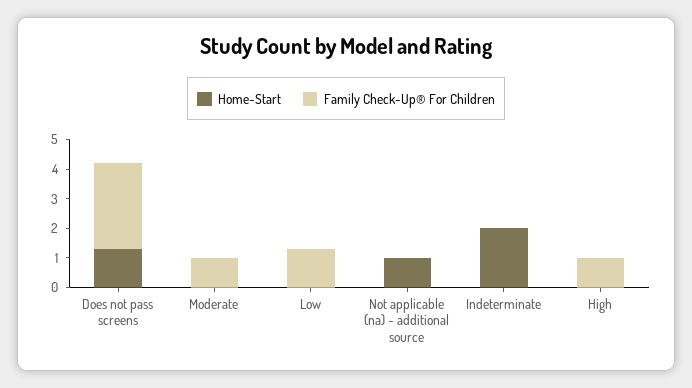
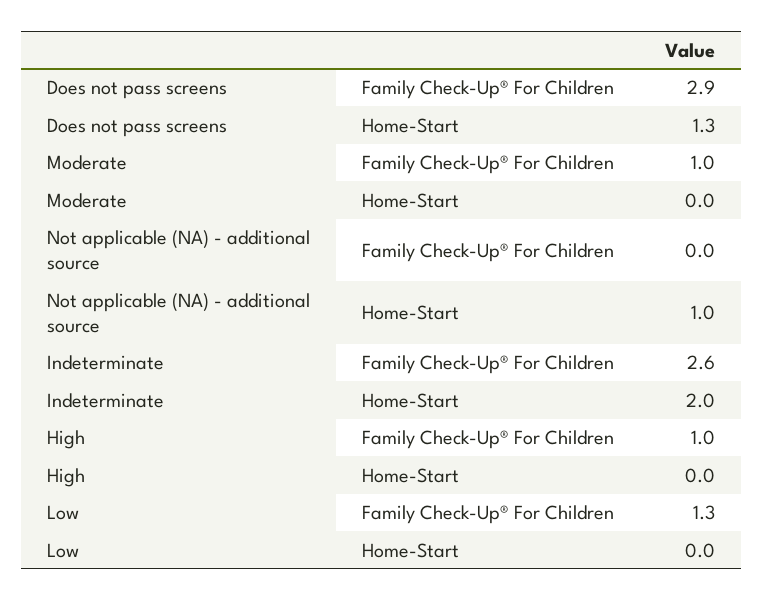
Family Check-Up® For Children, Indeterminate: 0 -> 2.6

